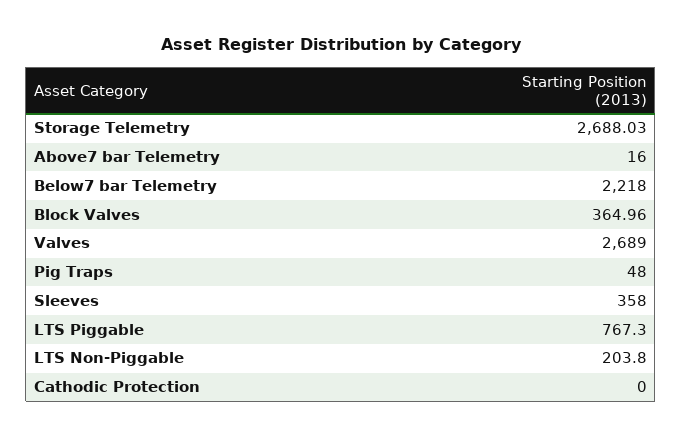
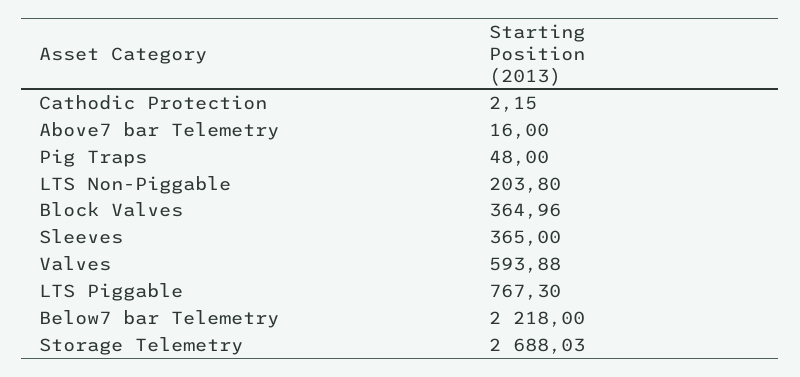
Valves: 2689 -> 593.88
Sleeves: 358 -> 365
Cathodic Protection: 0 -> 2.15

